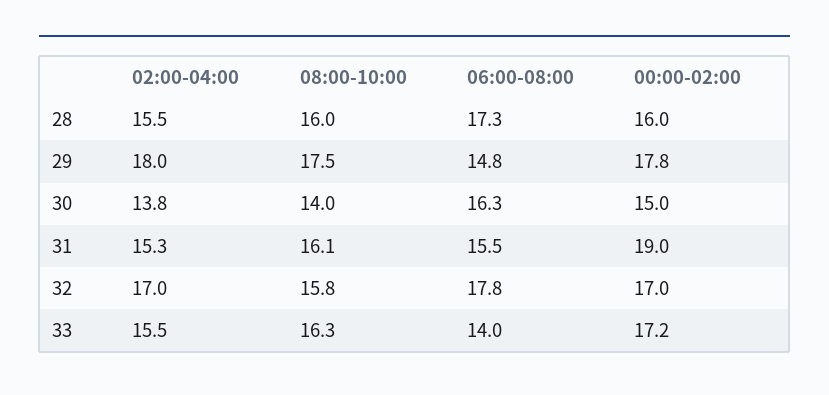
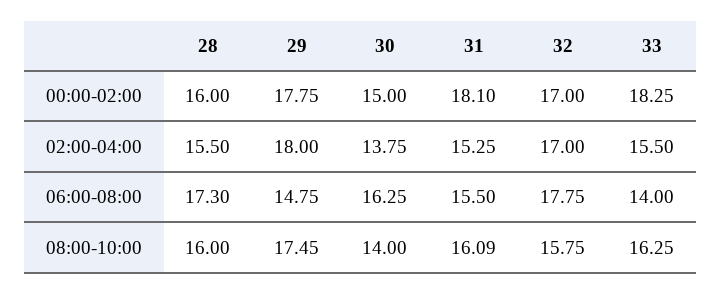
00:00-02:00, 31: 19 -> 18.1
00:00-02:00, 33: 17.2 -> 18.25

